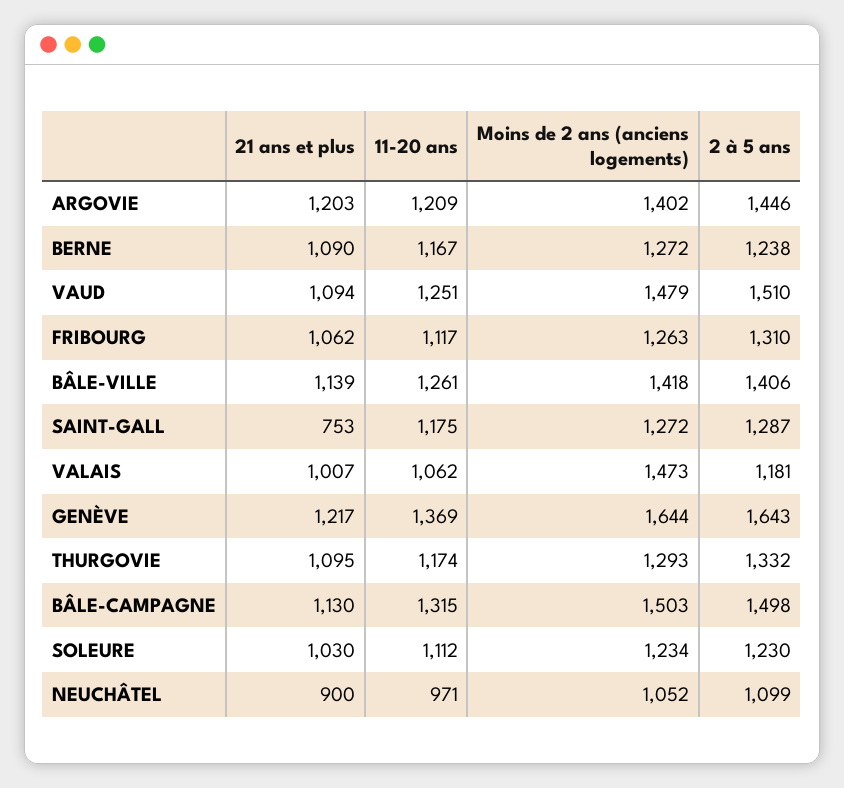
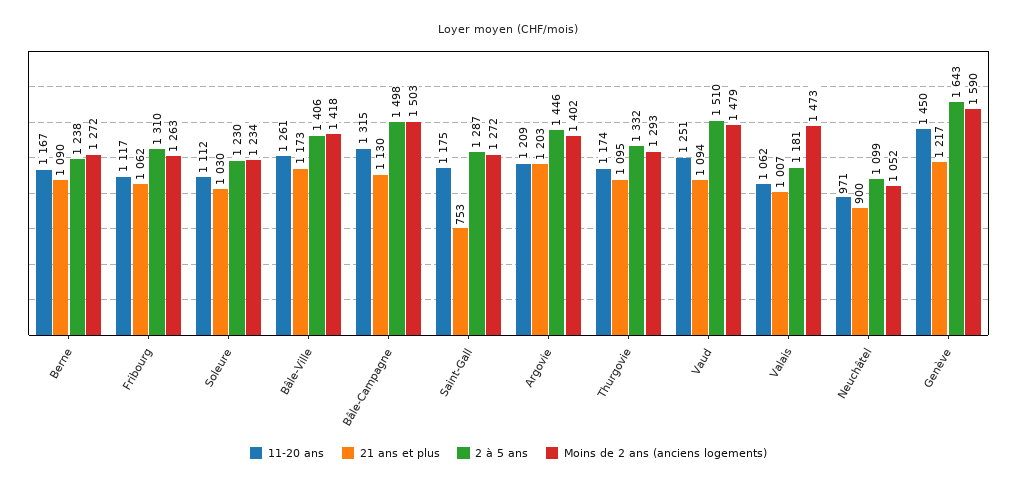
21 ans et plus, BÂLE-VILLE: 1139 -> 1173
11-20 ans, GENÈVE: 1369 -> 1450
Moins de 2 ans (anciens logements), GENÈVE: 1644 -> 1590

